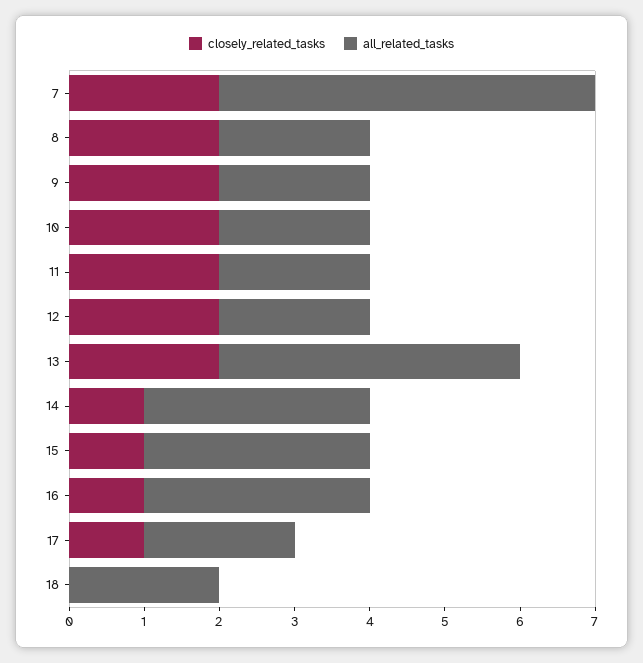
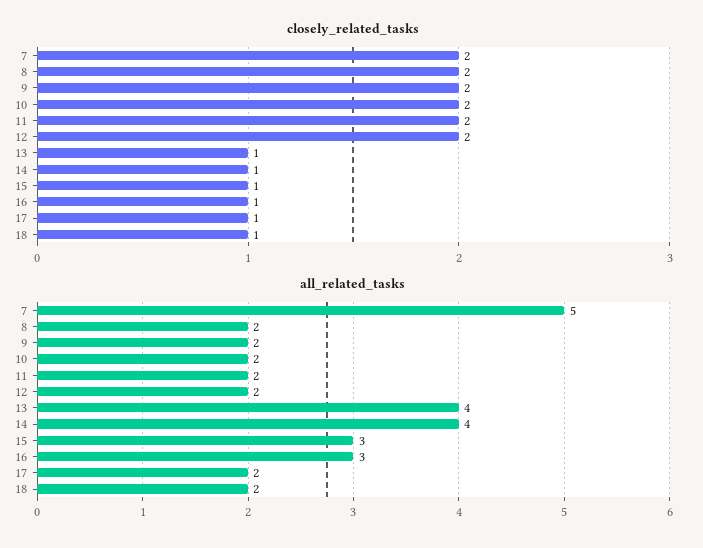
closely_related_tasks, 13: 2 -> 1
all_related_tasks, 14: 3 -> 4
closely_related_tasks, 18: 0 -> 1

